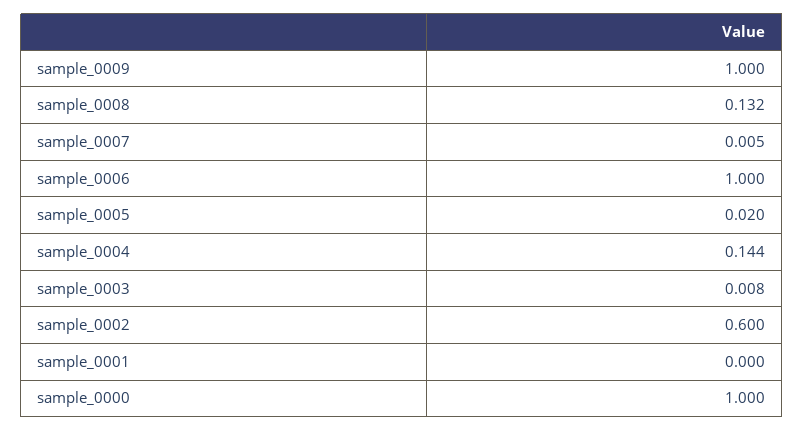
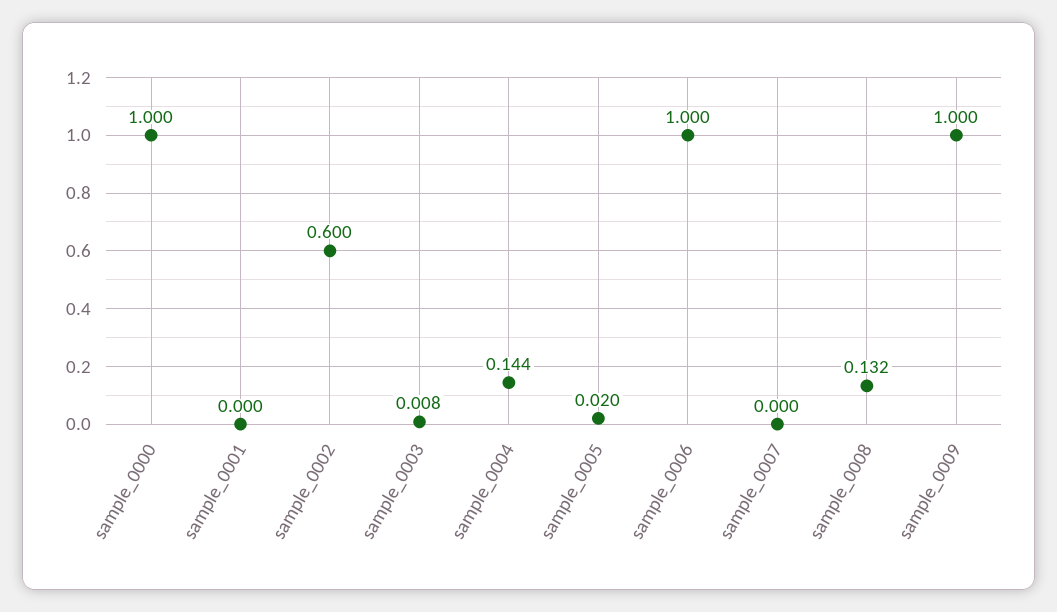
sample_0007: 0.005 -> 0

